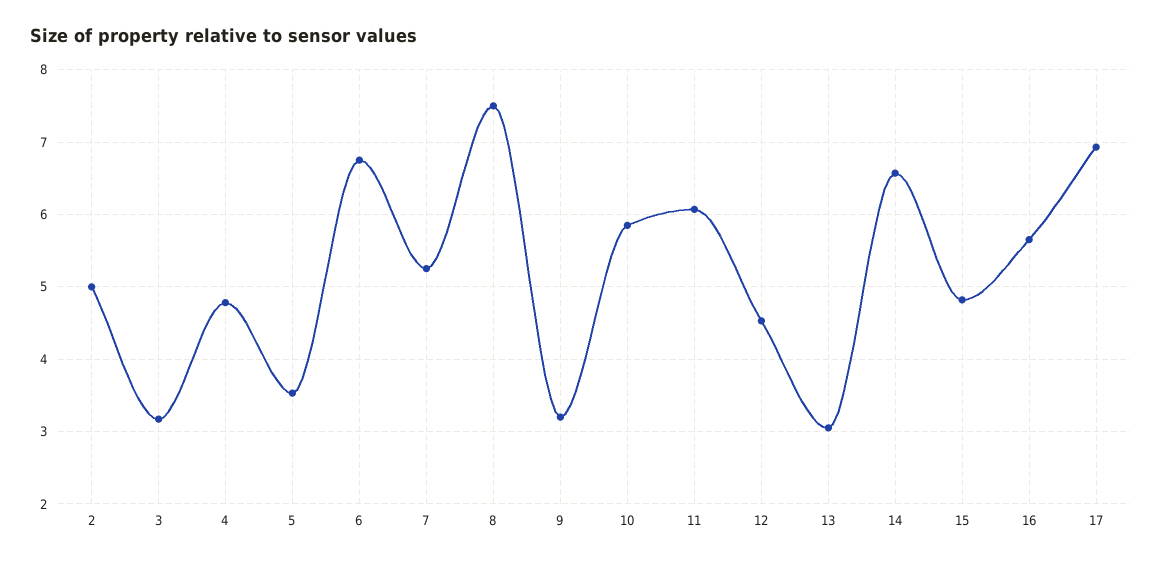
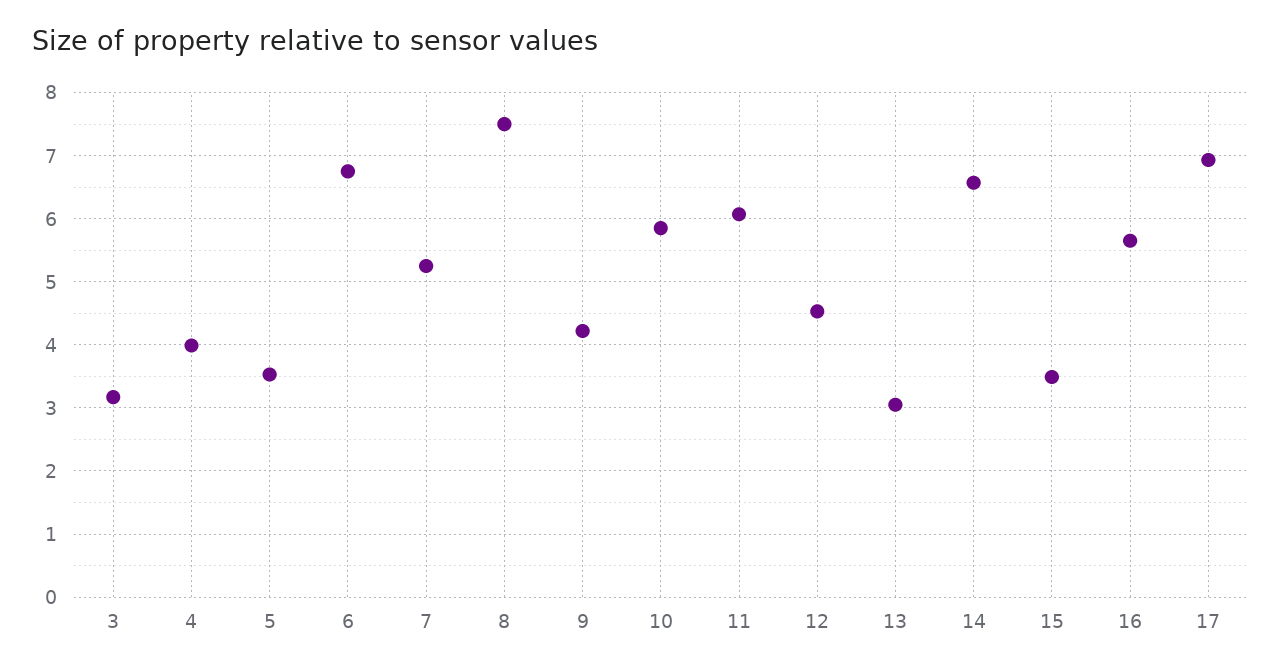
2: 5 -> none
4: 4.8 -> 4
9: 3.2 -> 4.2
15: 4.8 -> 3.5

